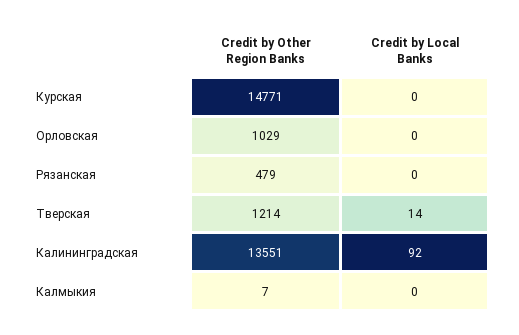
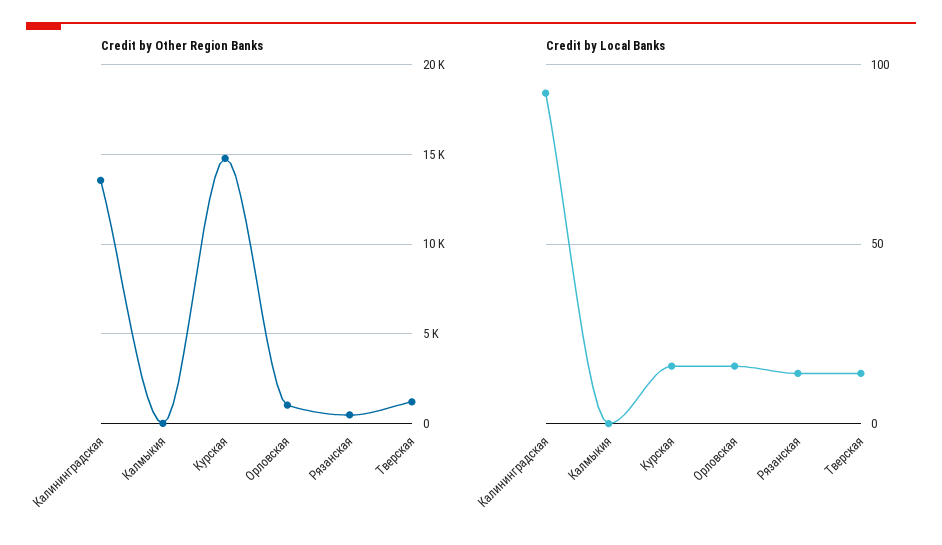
Credit by Local Banks, Курская: 0 -> 15
Credit by Local Banks, Орловская: 0 -> 15
Credit by Local Banks, Рязанская: 0 -> 15

